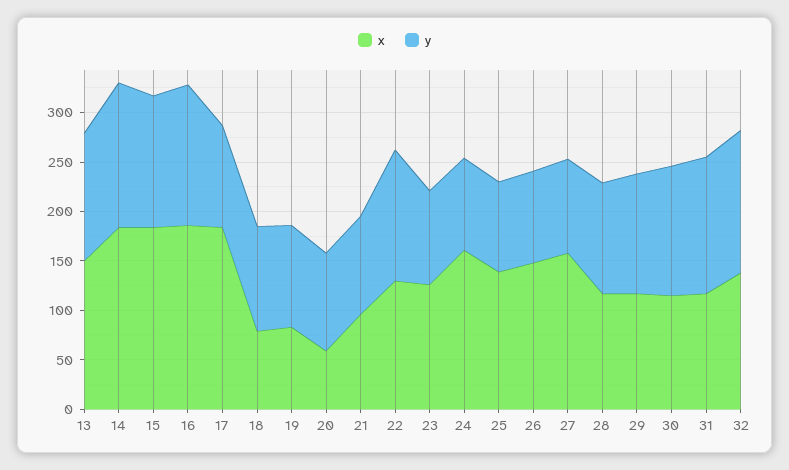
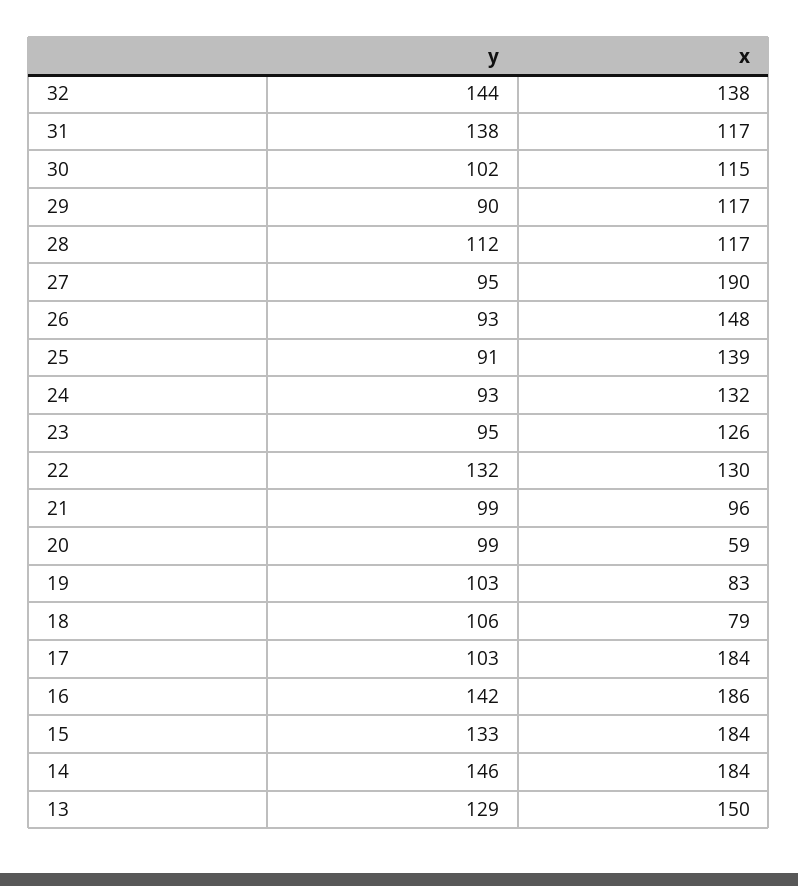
x, 24: 160 -> 132
x, 27: 160 -> 190
y, 29: 120 -> 90
y, 30: 130 -> 102

